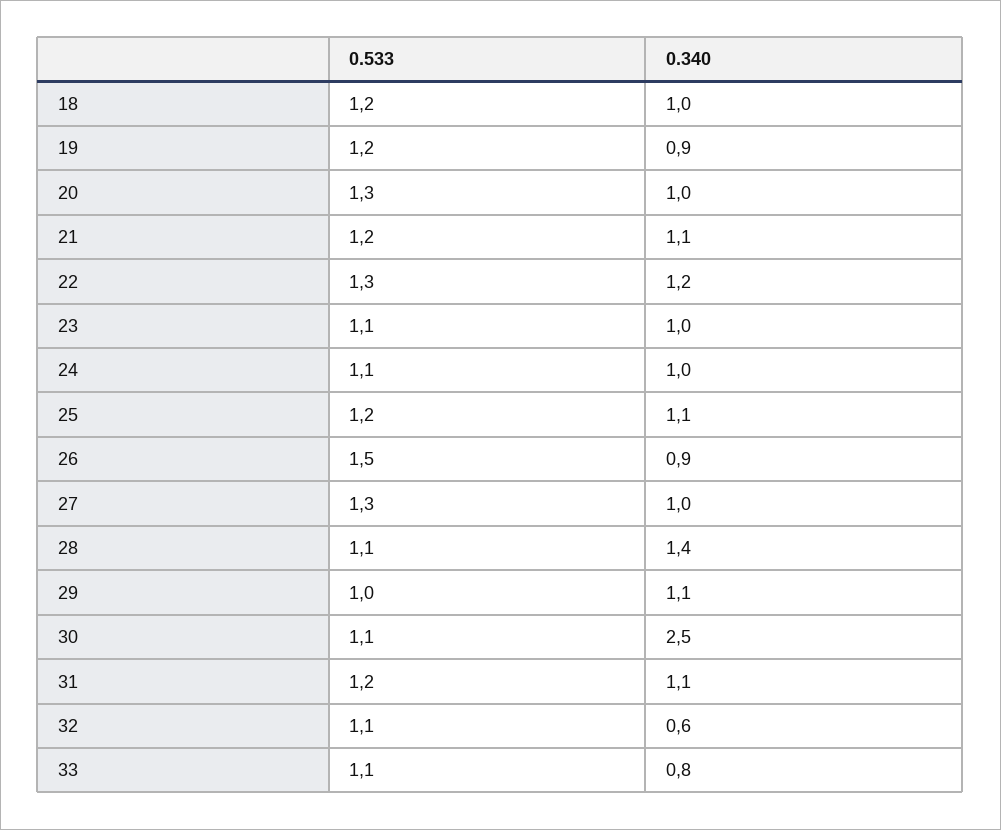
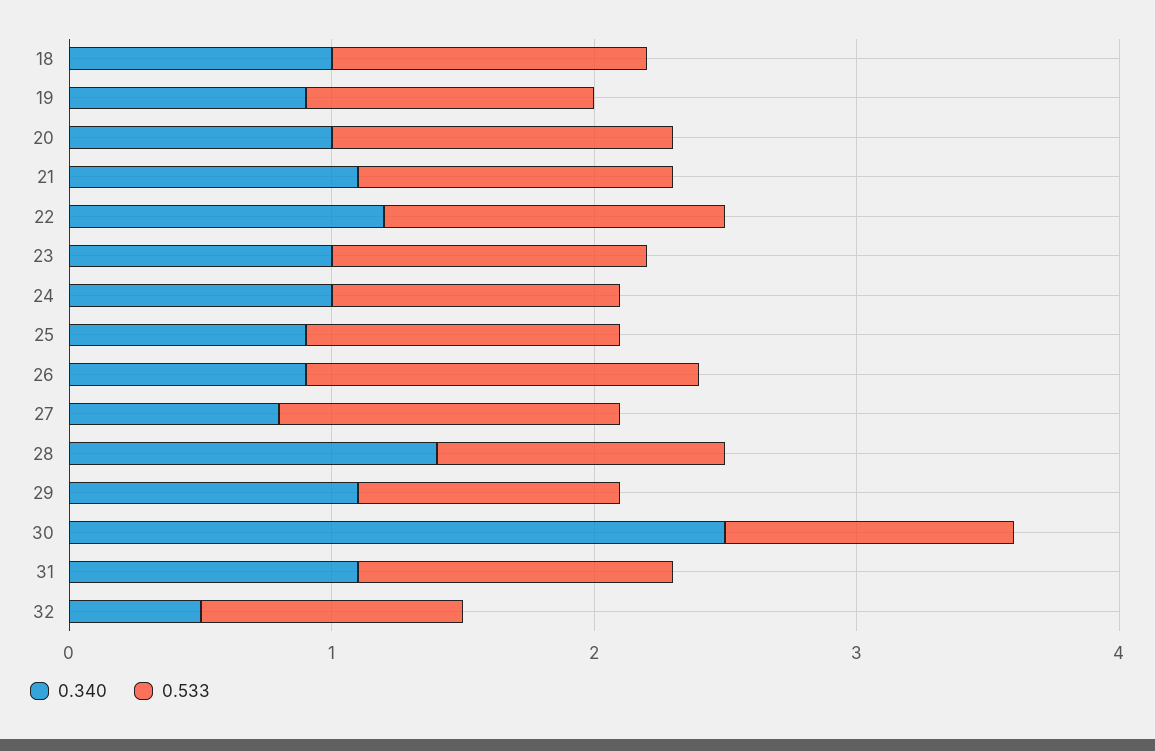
0.533, 19: 1.2 -> 1.1
0.533, 23: 1.1 -> 1.2
0.340, 25: 1.1 -> 0.9
0.340, 27: 1 -> 0.8
0.533, 32: 1.1 -> 1
0.340, 32: 0.6 -> 0.5
0.533, 33: 1.1 -> none
0.340, 33: 0.8 -> none

